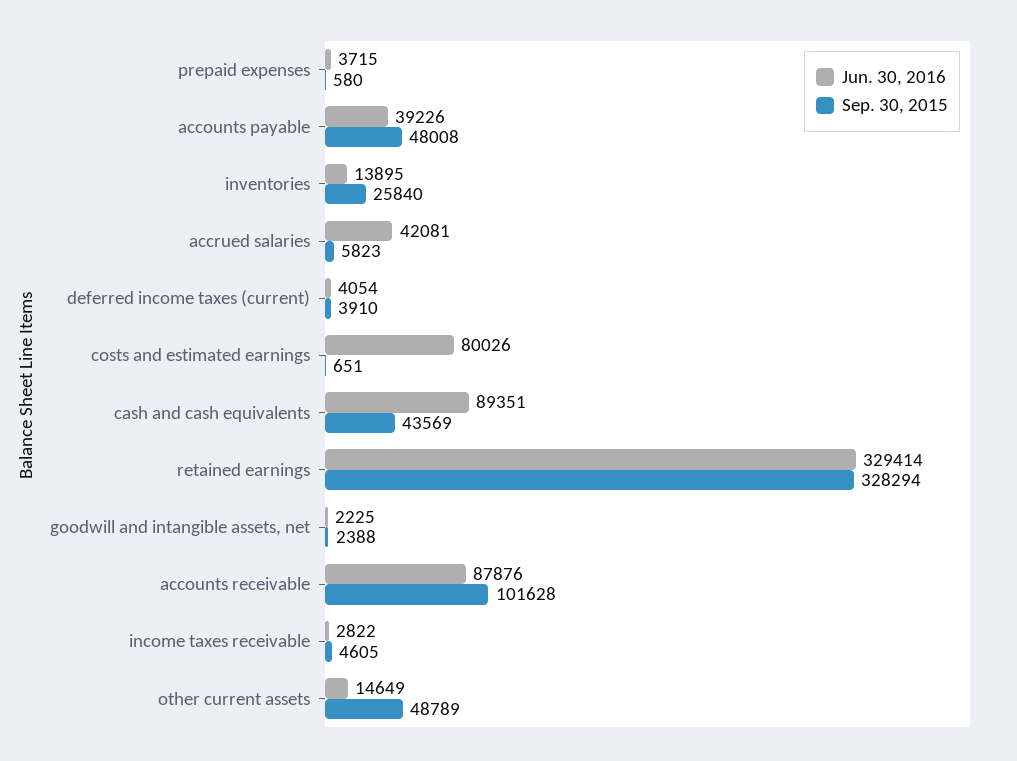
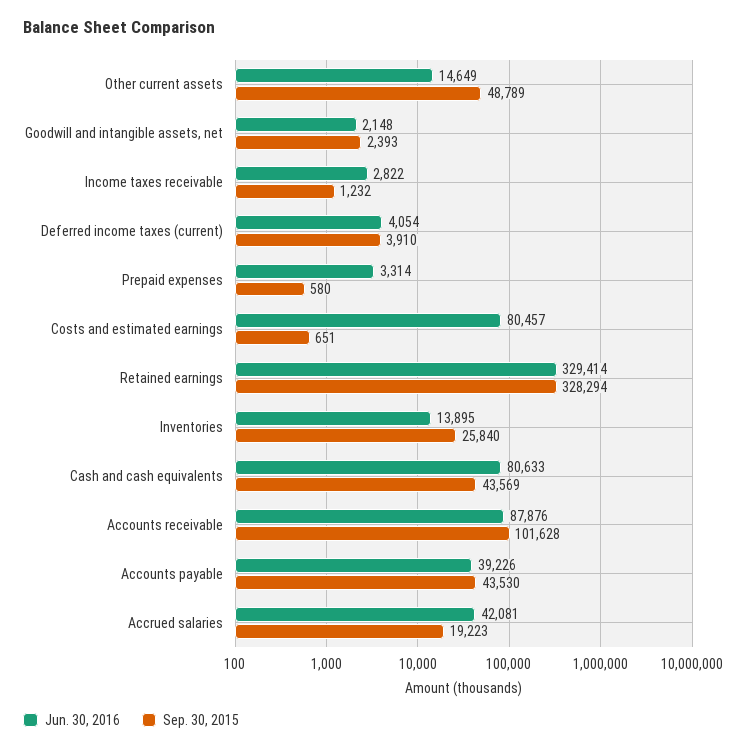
Jun. 30, 2016, prepaid expenses: 3715 -> 3314
Sep. 30, 2015, accounts payable: 48008 -> 43530
Sep. 30, 2015, accrued salaries: 5823 -> 19223
Jun. 30, 2016, costs and estimated earnings: 80026 -> 80457
Jun. 30, 2016, cash and cash equivalents: 89351 -> 80633
Jun. 30, 2016, goodwill and intangible assets, net: 2225 -> 2148
Sep. 30, 2015, goodwill and intangible assets, net: 2388 -> 2393
Sep. 30, 2015, income taxes receivable: 4605 -> 1232

